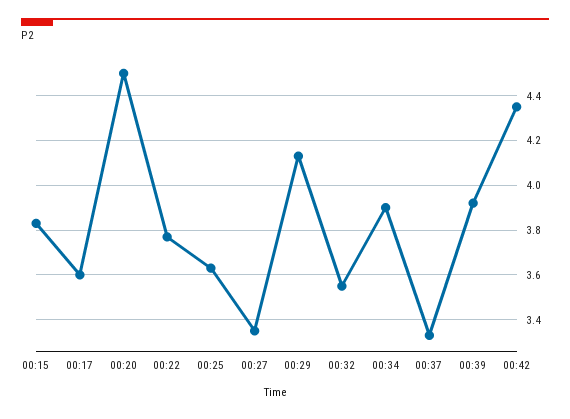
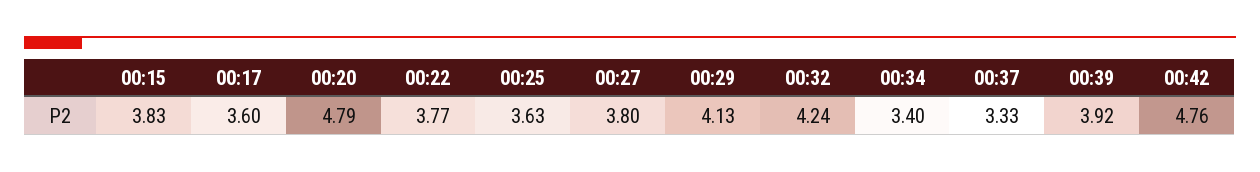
00:20: 4.5 -> 4.79
00:27: 3.35 -> 3.8
00:32: 3.55 -> 4.24
00:34: 3.9 -> 3.4
00:42: 4.35 -> 4.76

